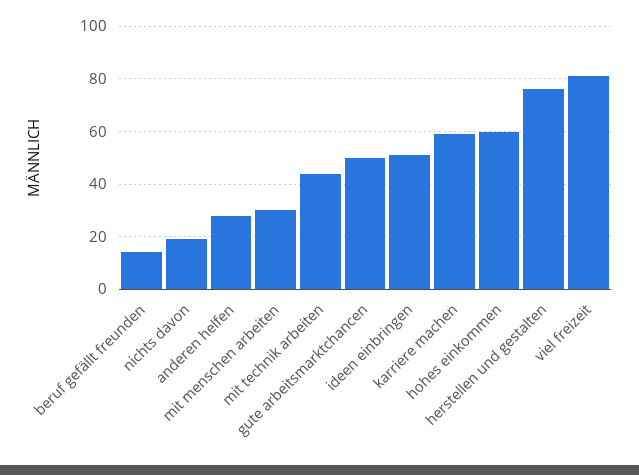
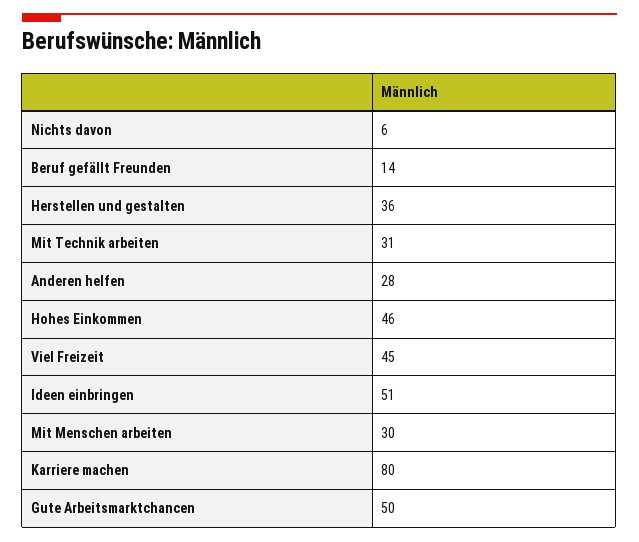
nichts davon: 20 -> 6
mit technik arbeiten: 45 -> 31
karriere machen: 60 -> 80
hohes einkommen: 60 -> 46
herstellen und gestalten: 75 -> 36
viel freizeit: 80 -> 45

